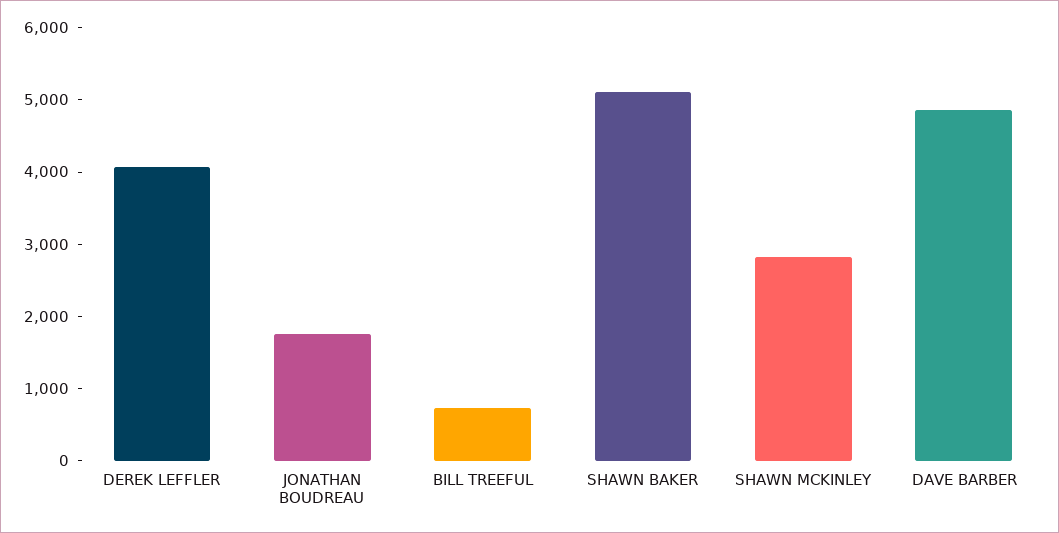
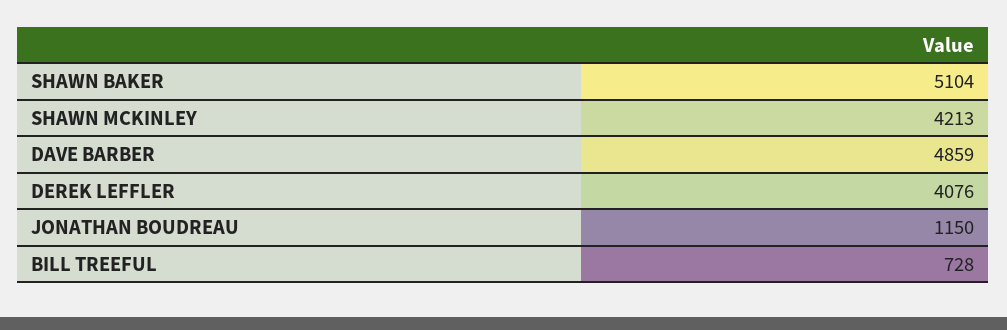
JONATHAN BOUDREAU: 1800 -> 1150
SHAWN MCKINLEY: 2800 -> 4213

